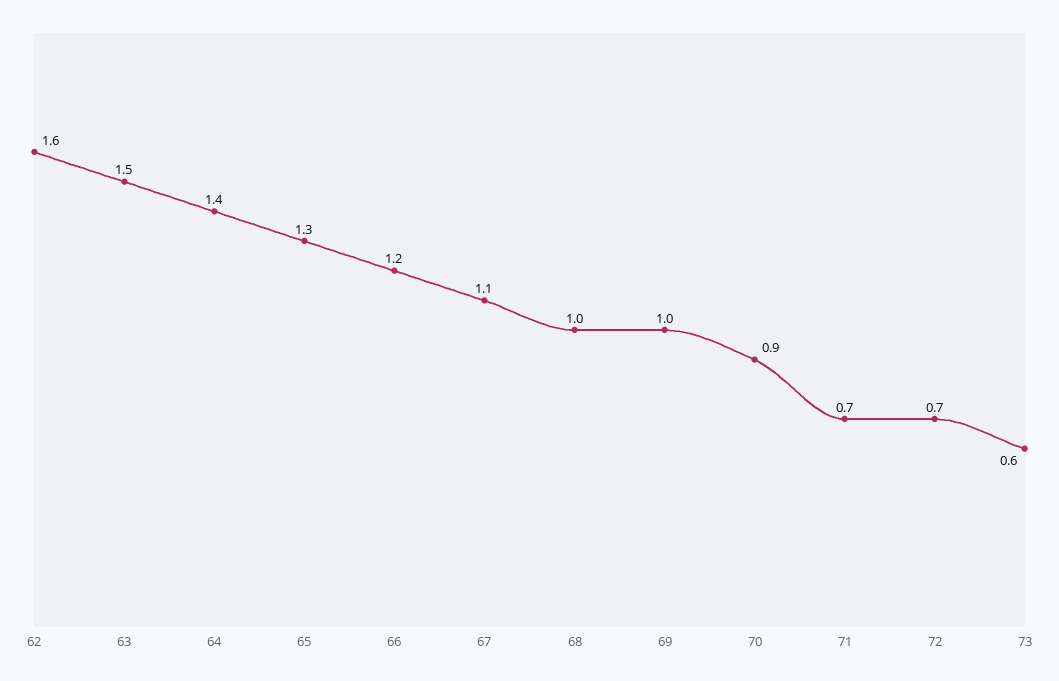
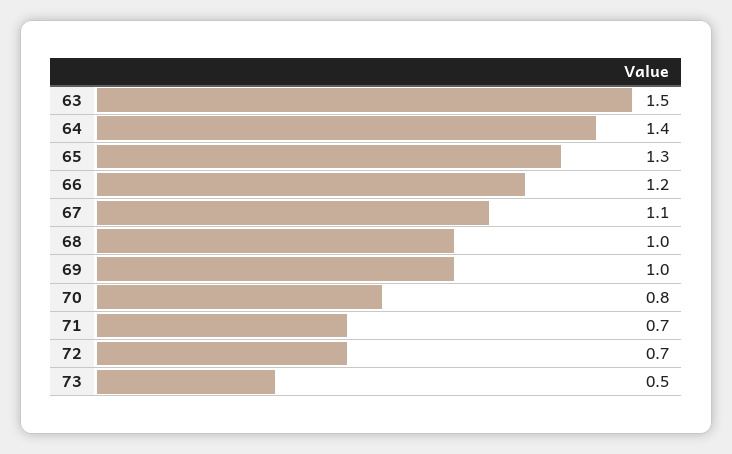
62: 1.6 -> none
70: 0.9 -> 0.8
73: 0.6 -> 0.5

